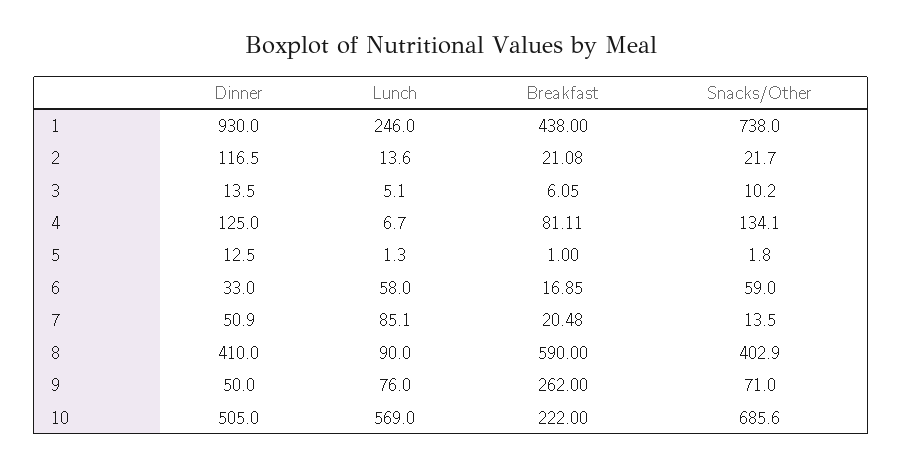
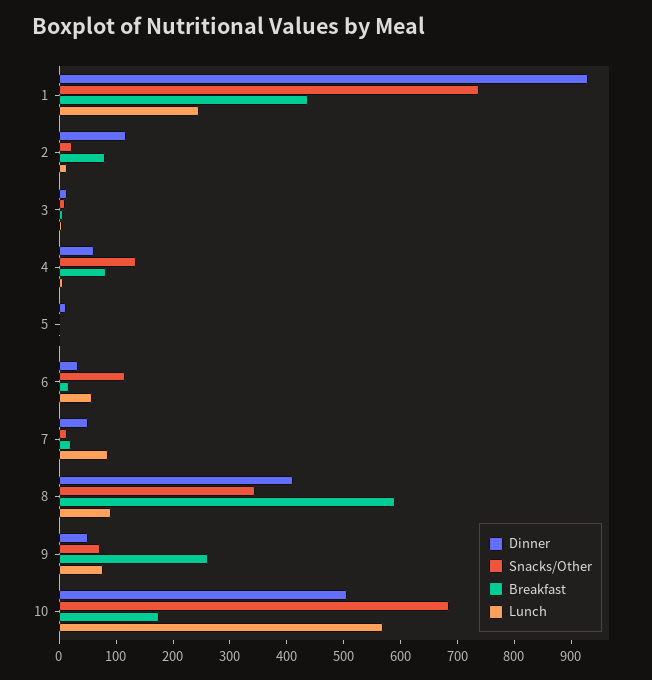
Breakfast, 2: 21.08 -> 80
Dinner, 4: 125 -> 60
Snacks/Other, 6: 59 -> 120
Snacks/Other, 8: 402.9 -> 340
Breakfast, 10: 222 -> 180

